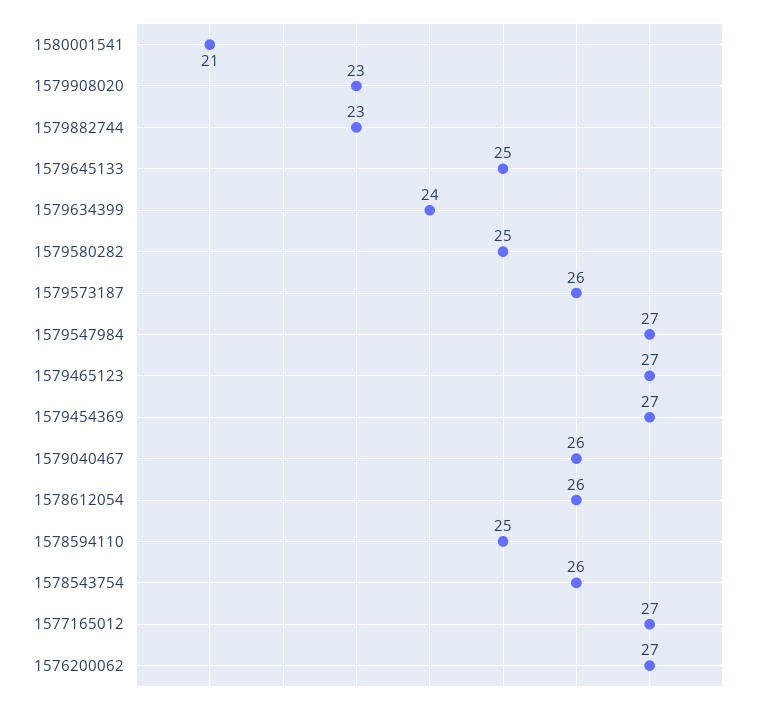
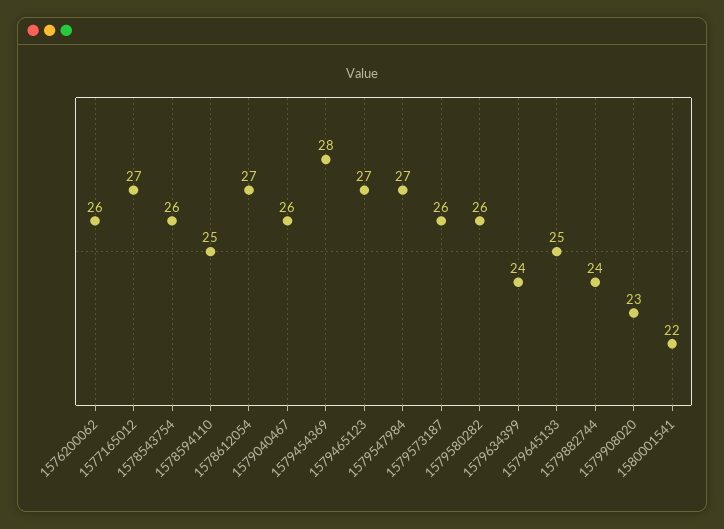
1580001541: 21 -> 22
1579882744: 23 -> 24
1579580282: 25 -> 26
1579454369: 27 -> 28
1578612054: 26 -> 27
1576200062: 27 -> 26

